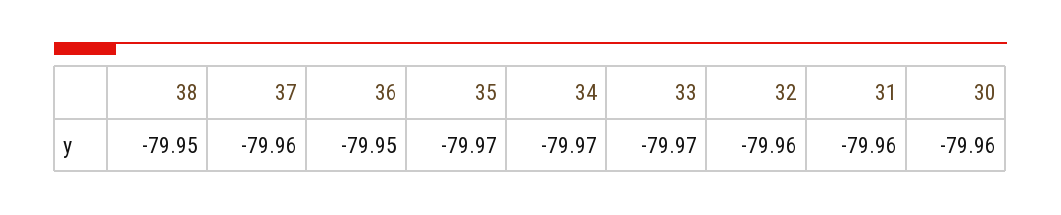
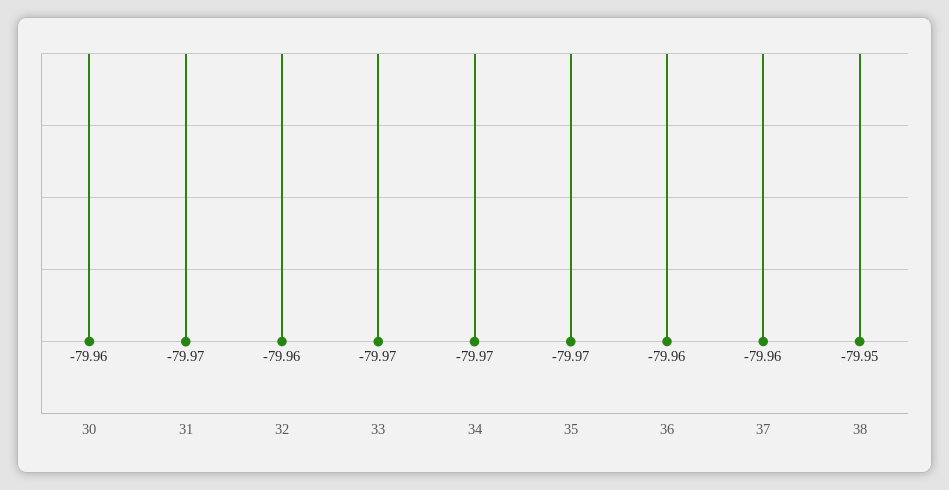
36: -79.95 -> -79.96
31: -79.96 -> -79.97

